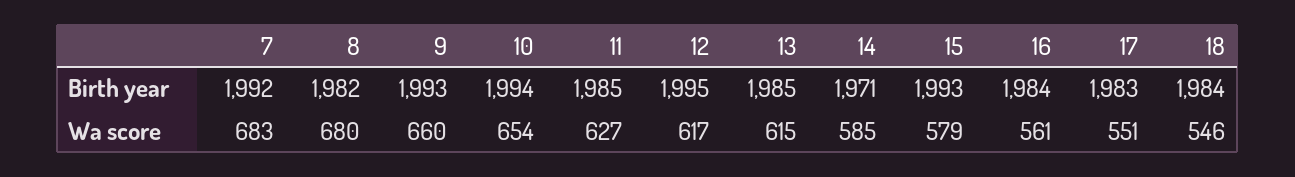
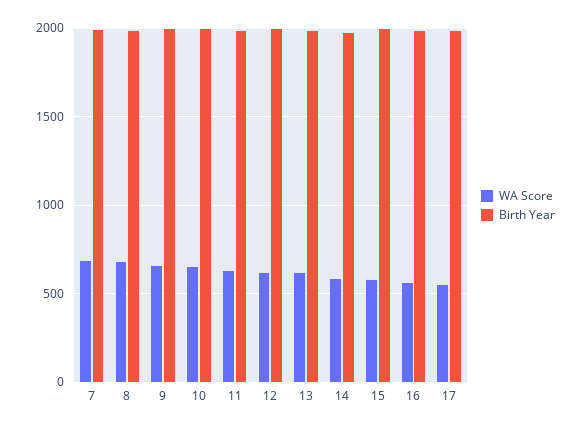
Birth year, 18: 1984 -> none
Wa score, 18: 546 -> none

